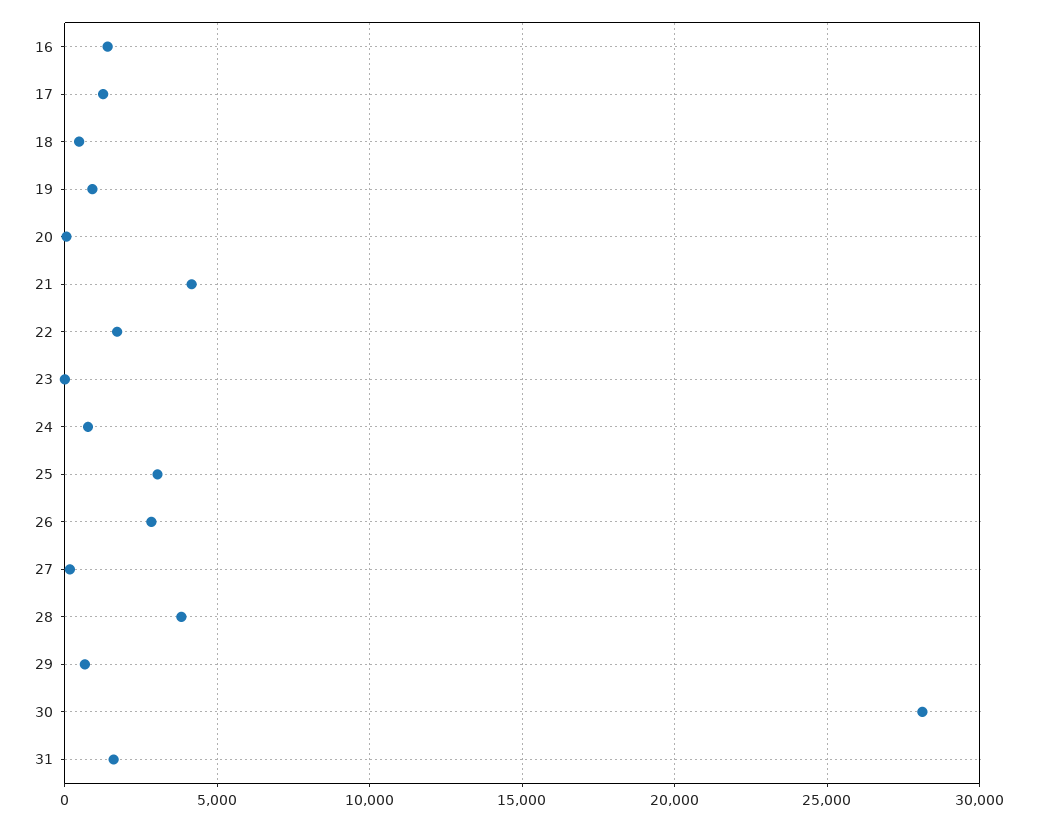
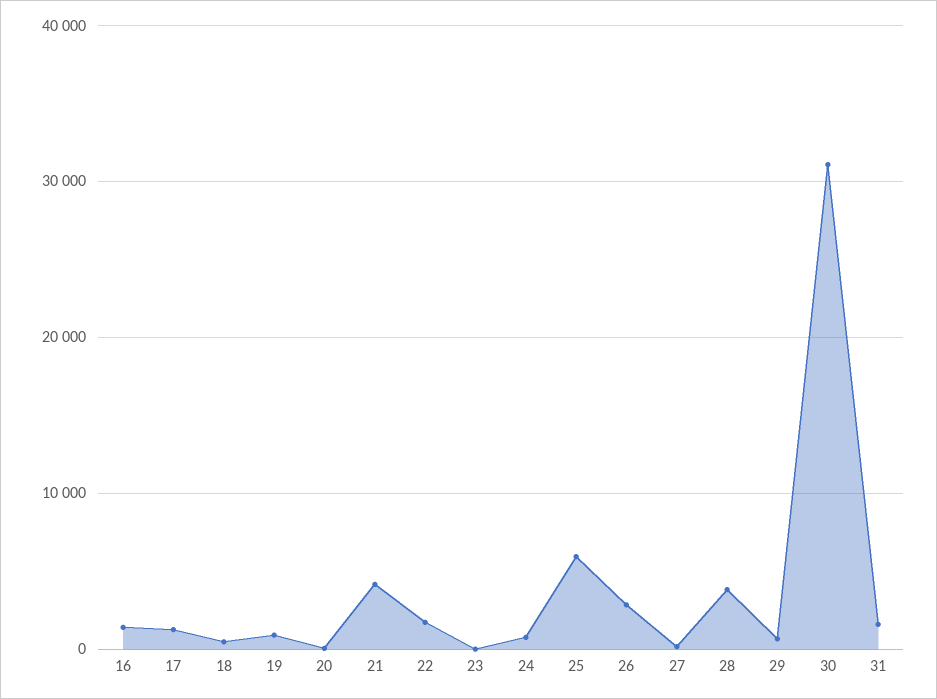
25: 3000 -> 6000
30: 28000 -> 31000

